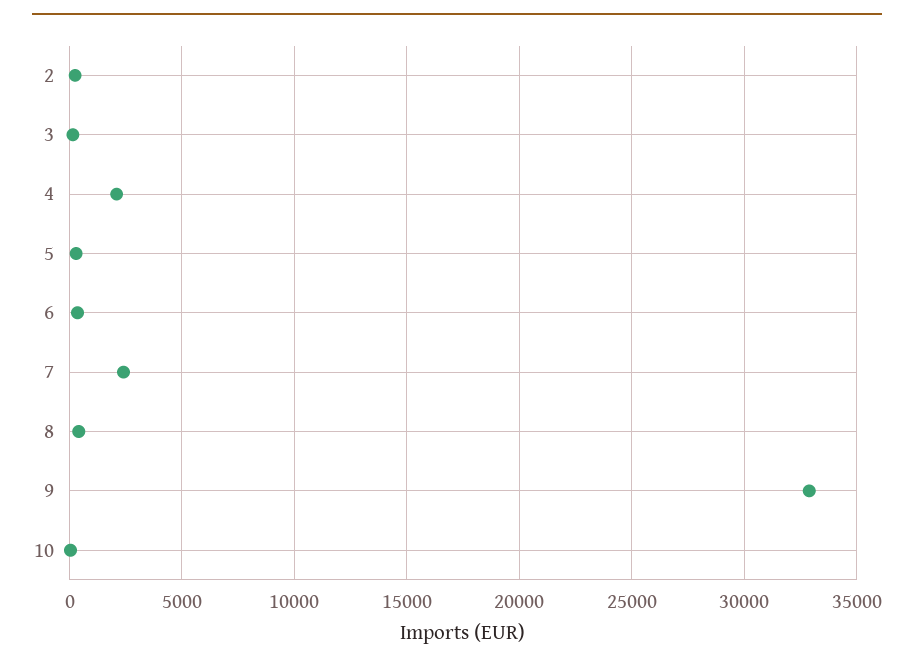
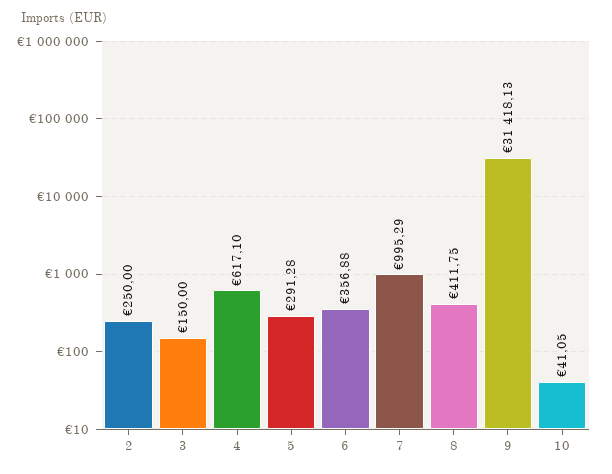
4: 2000 -> 617.1
7: 2500 -> 995.29
9: 33000 -> 31418.13

